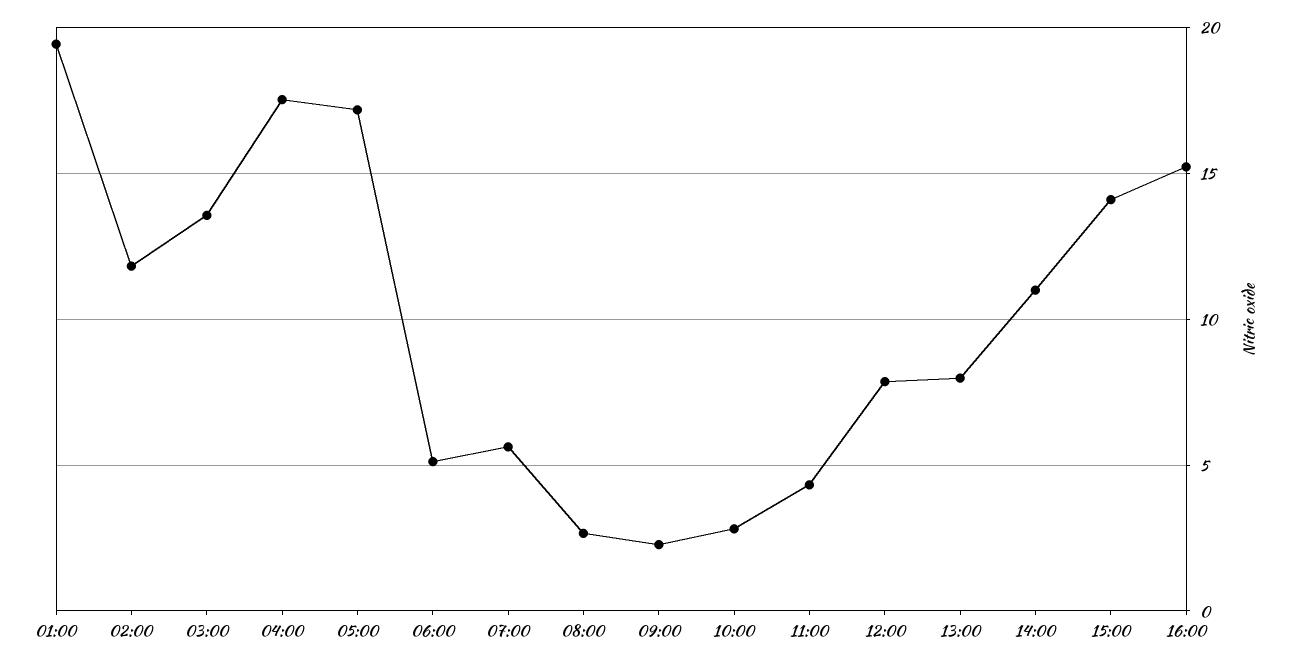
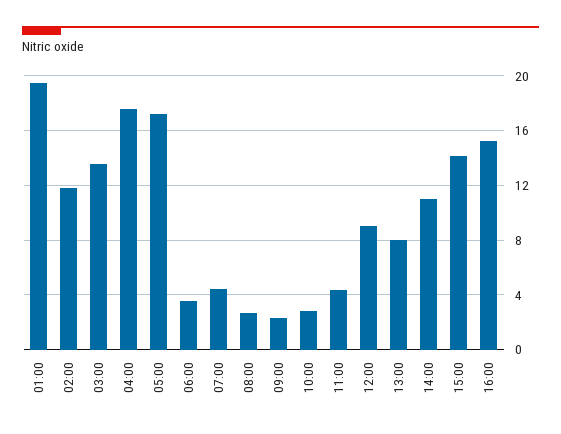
06:00: 5 -> 3.5
07:00: 5.5 -> 4.5
12:00: 8 -> 9

